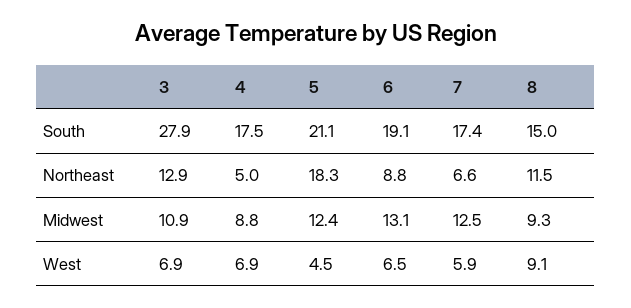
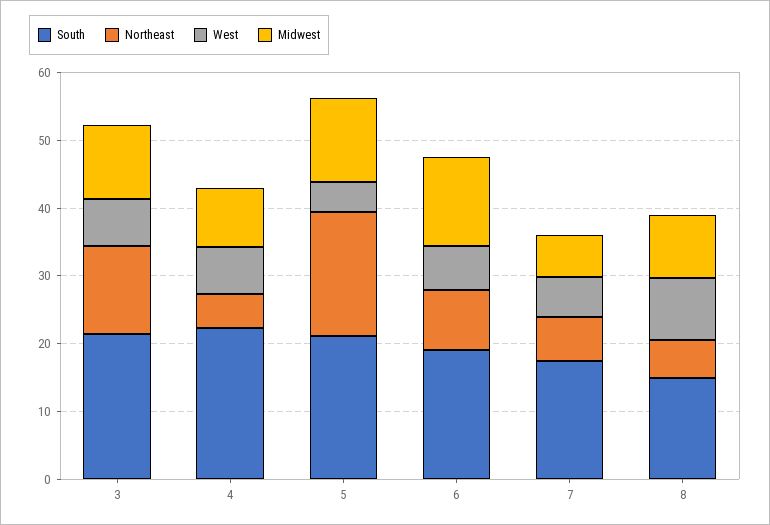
South, 3: 27.9 -> 22
South, 4: 17.5 -> 22
Northeast, 8: 11.5 -> 6
Midwest, 7: 12.5 -> 6

